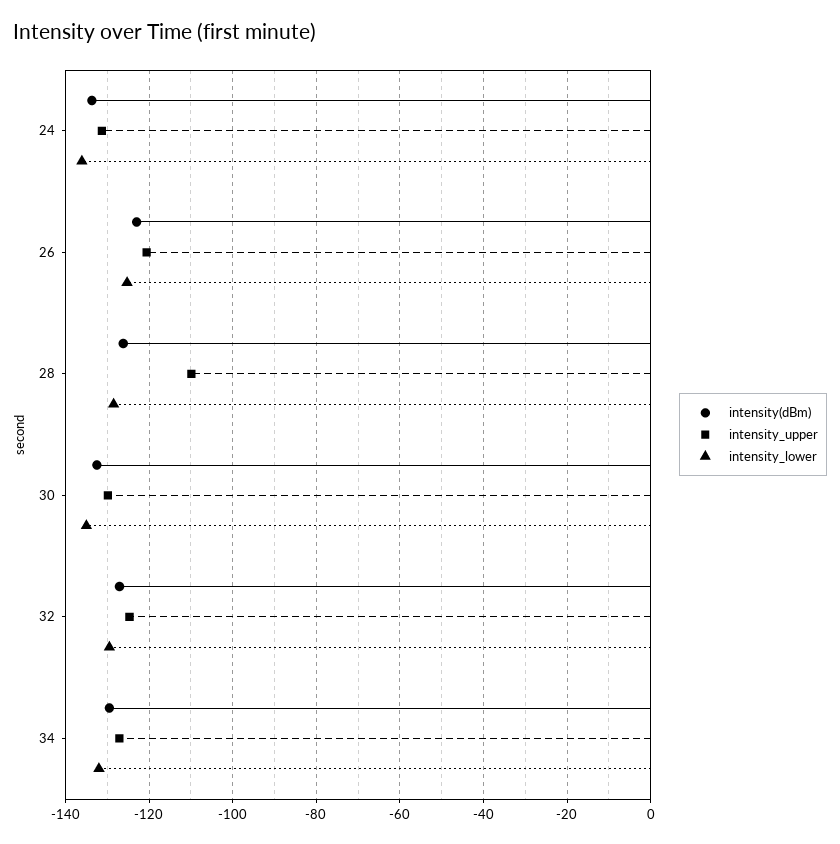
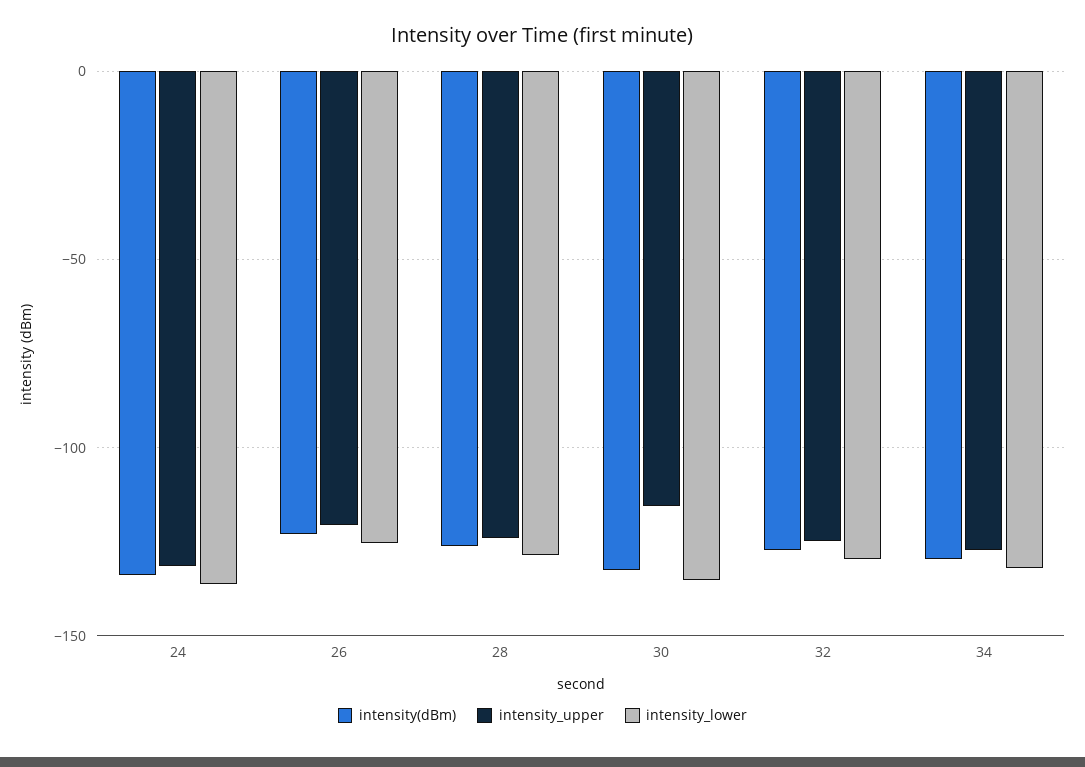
intensity_upper, 28: -110 -> -125
intensity_upper, 30: -130 -> -115

